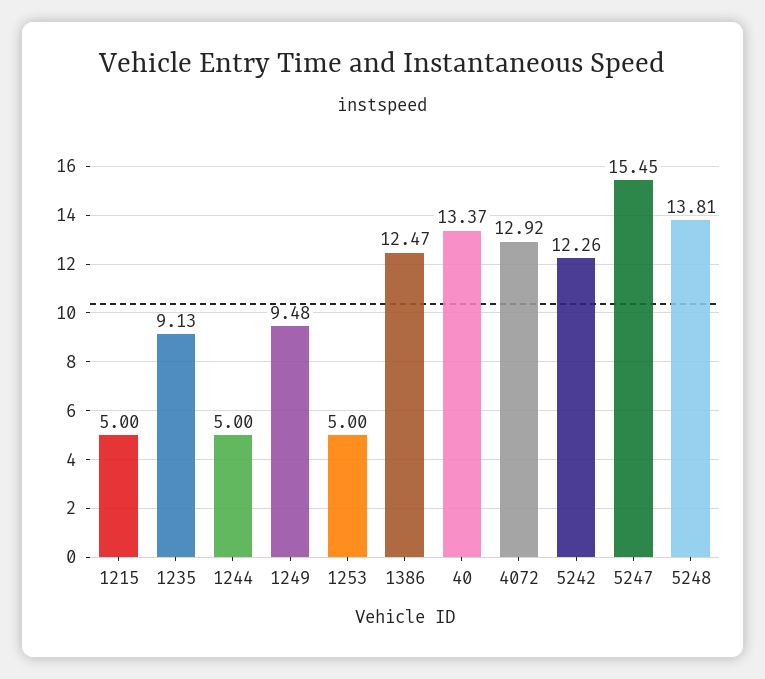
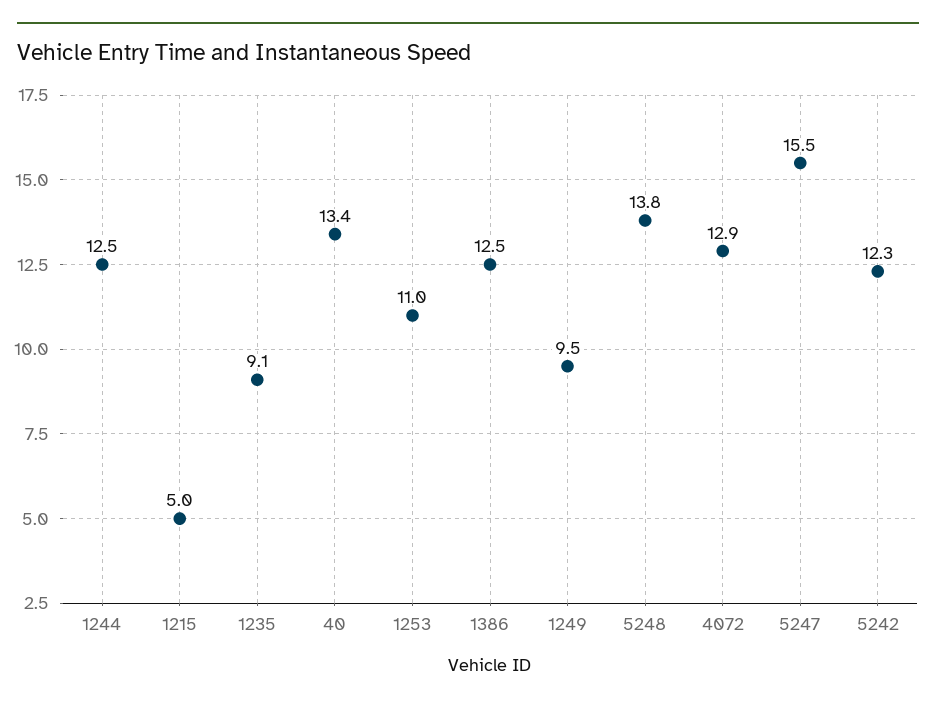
1244: 5 -> 12.5
1253: 5 -> 11

